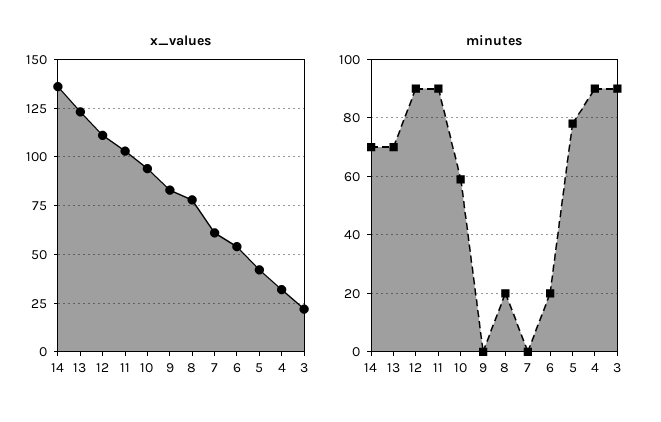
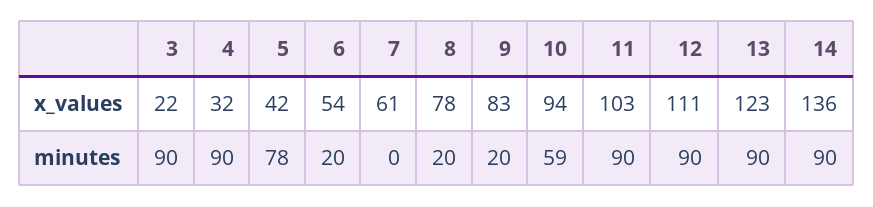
minutes, 14: 70 -> 90
minutes, 13: 70 -> 90
minutes, 9: 0 -> 20

